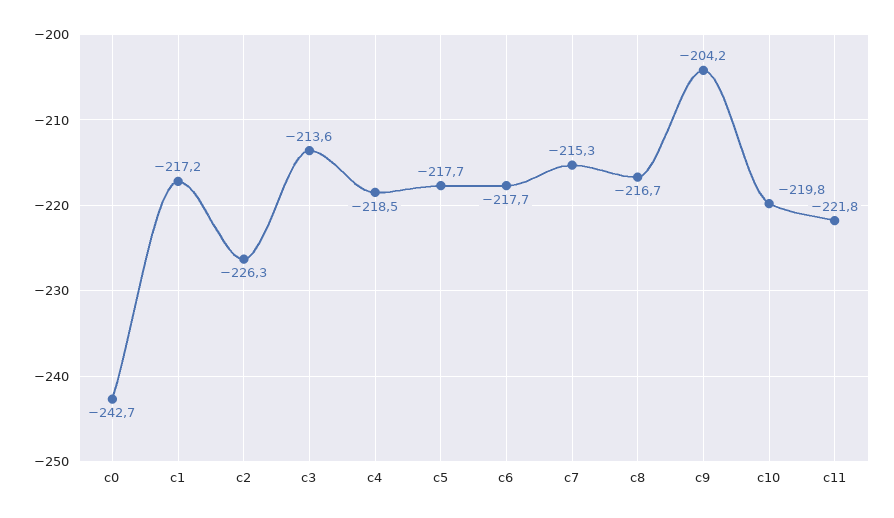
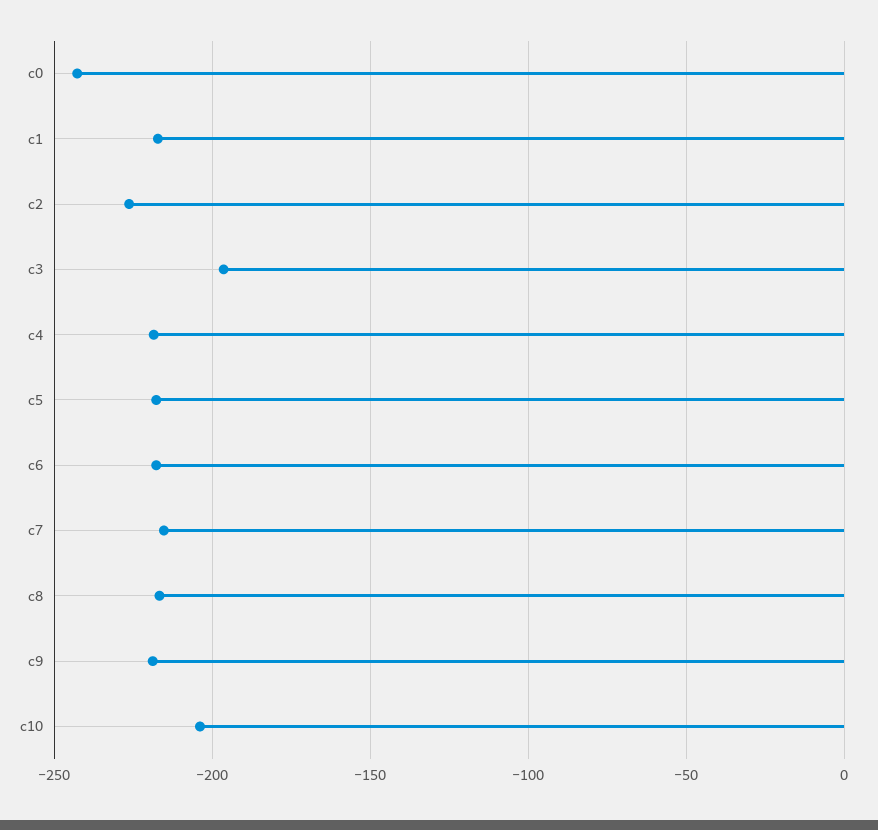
c3: -213.6 -> -195
c9: -204.2 -> -220
c10: -219.8 -> -205
c11: -221.8 -> none

